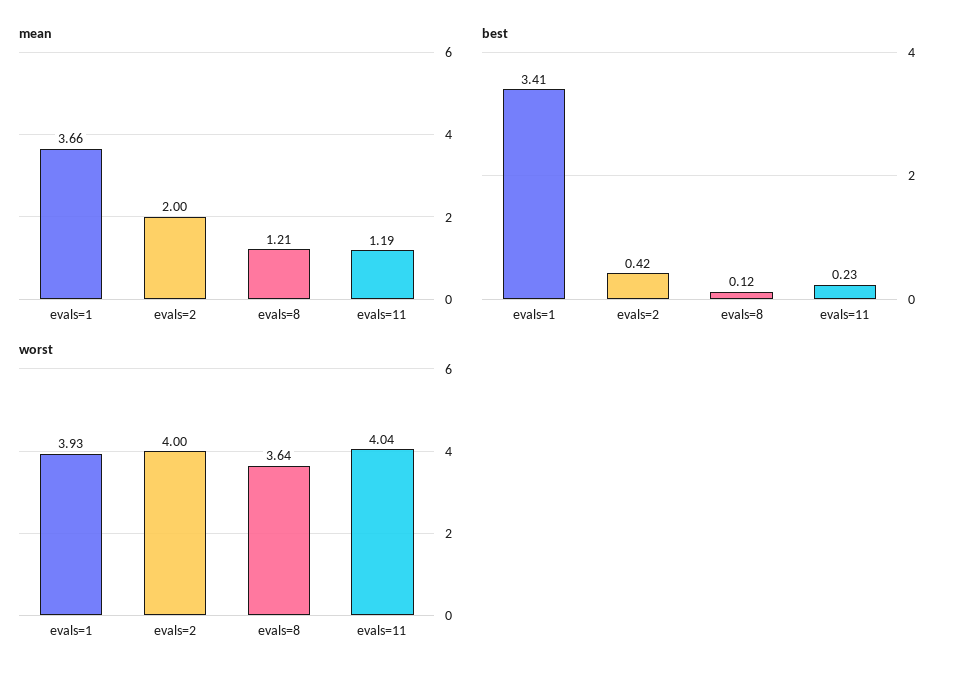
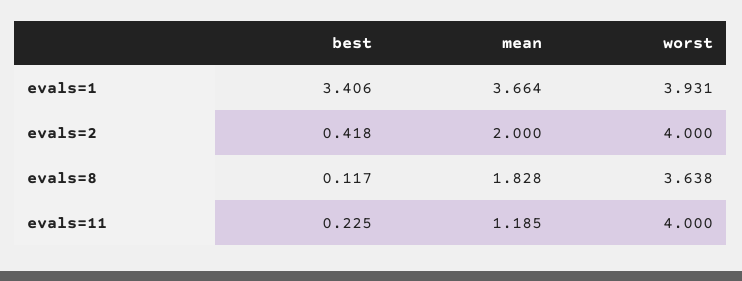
mean, evals=8: 1.21 -> 1.828
worst, evals=11: 4.04 -> 4

